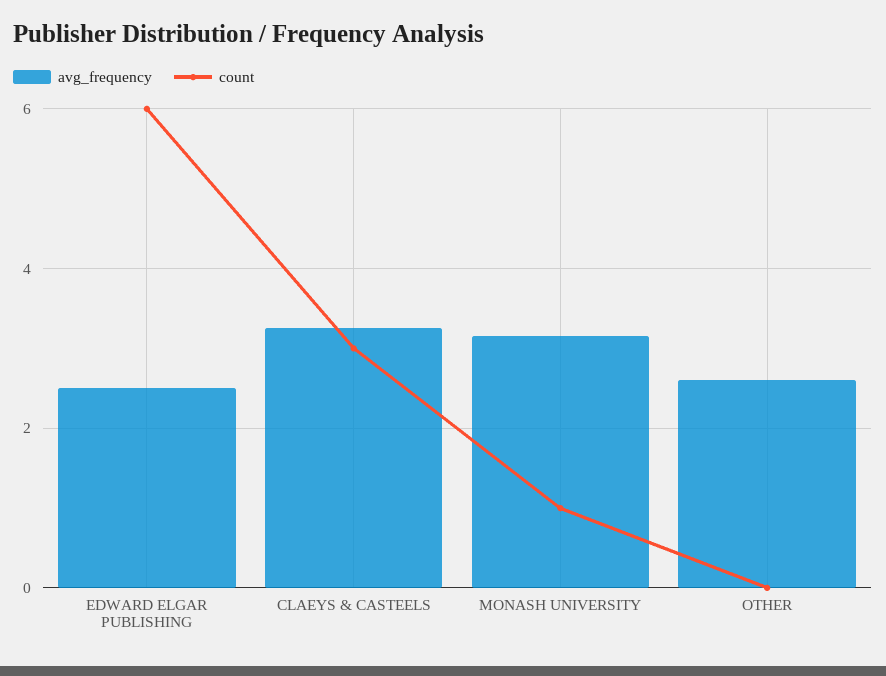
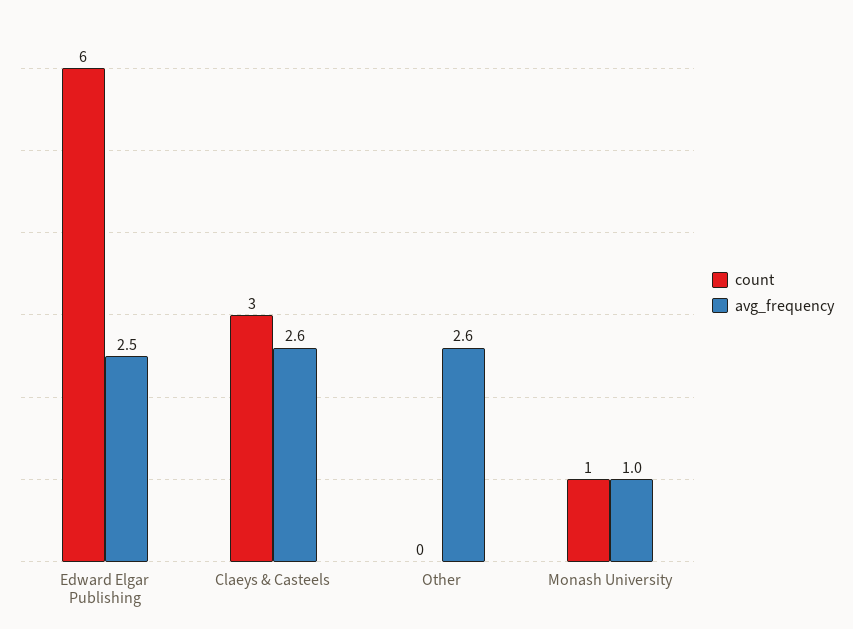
avg_frequency, CLAEYS & CASTEELS: 3.2 -> 2.6
avg_frequency, MONASH UNIVERSITY: 3.2 -> 1

